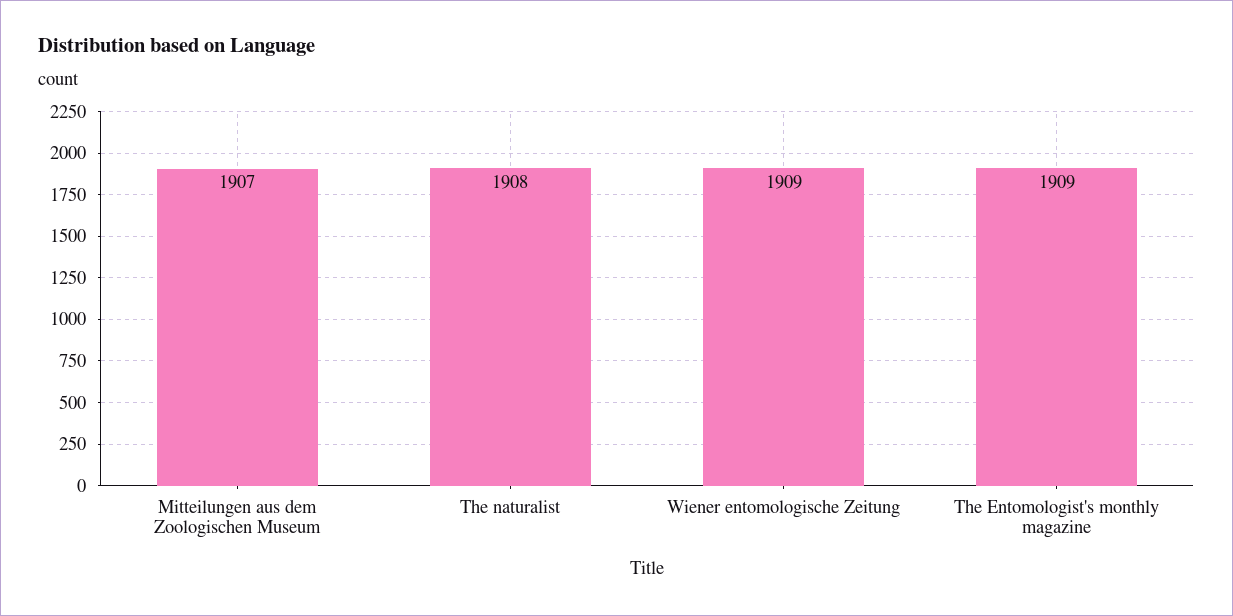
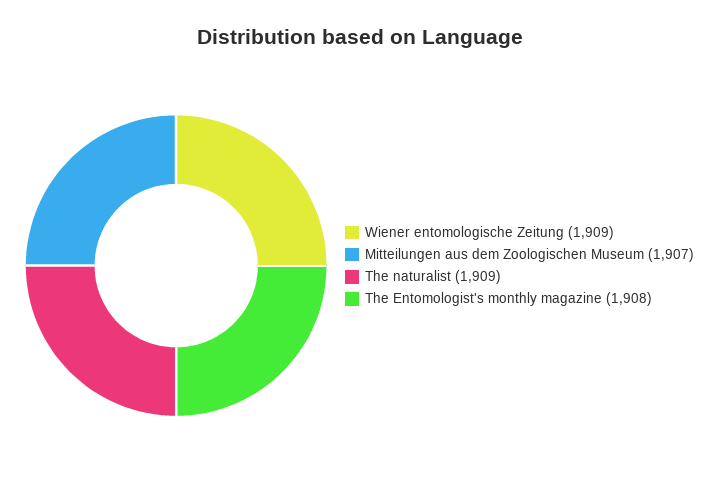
The naturalist: 1908 -> 1909
The Entomologist's monthly magazine: 1909 -> 1908

